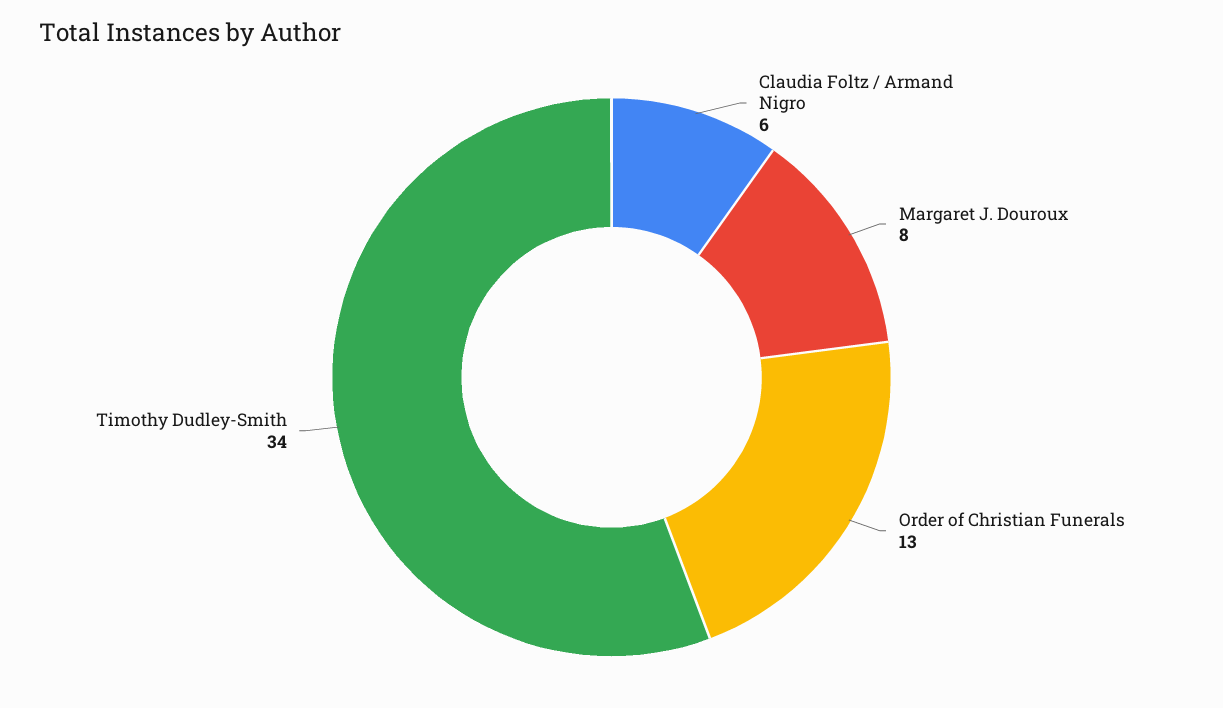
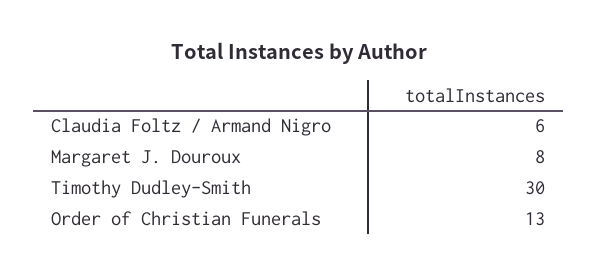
Timothy Dudley-Smith: 34 -> 30

